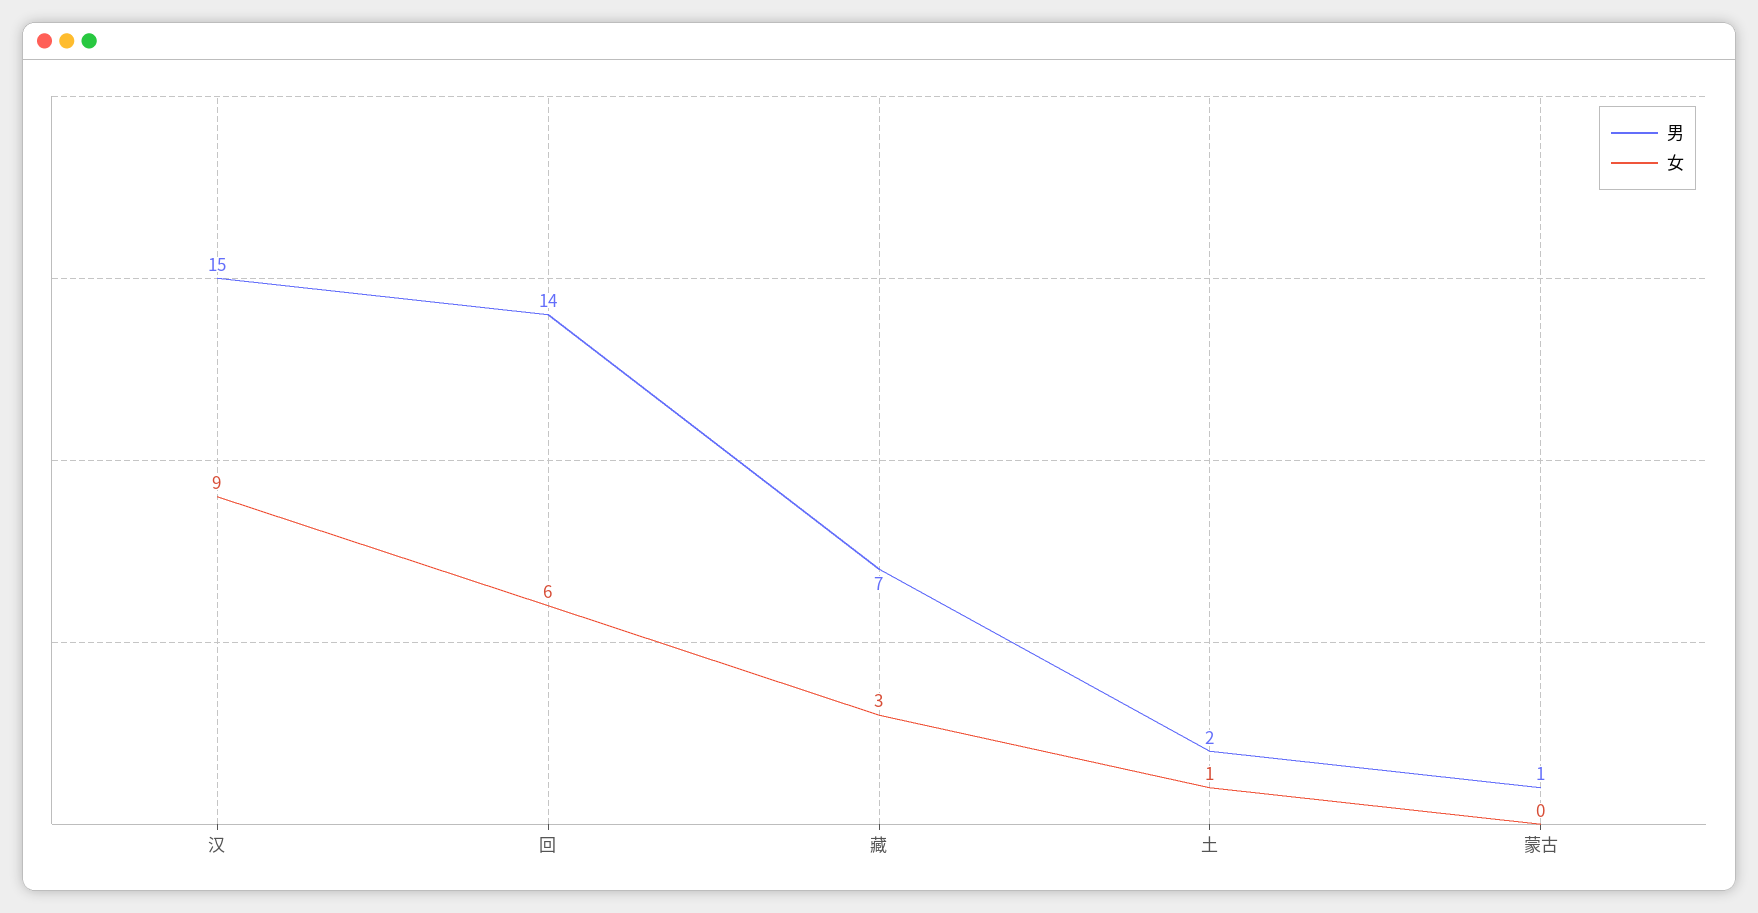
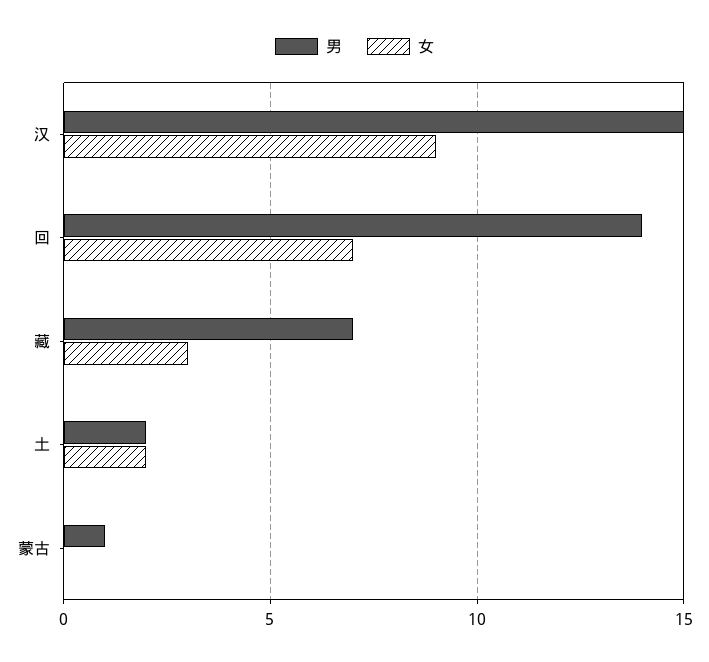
女, 回: 6 -> 7
女, 土: 1 -> 2

